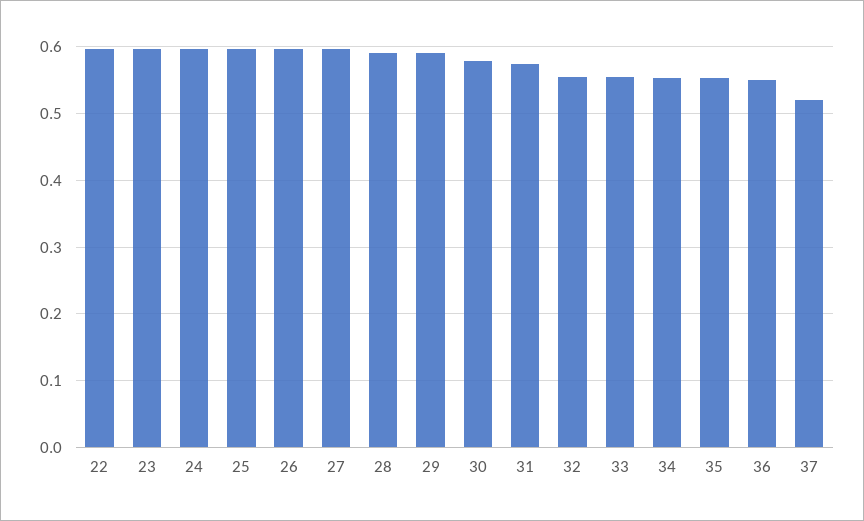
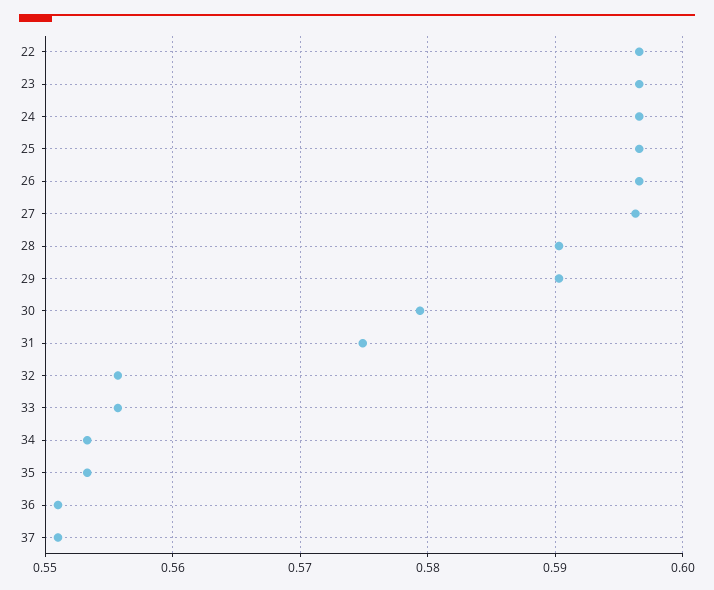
37: 0.52 -> 0.551

